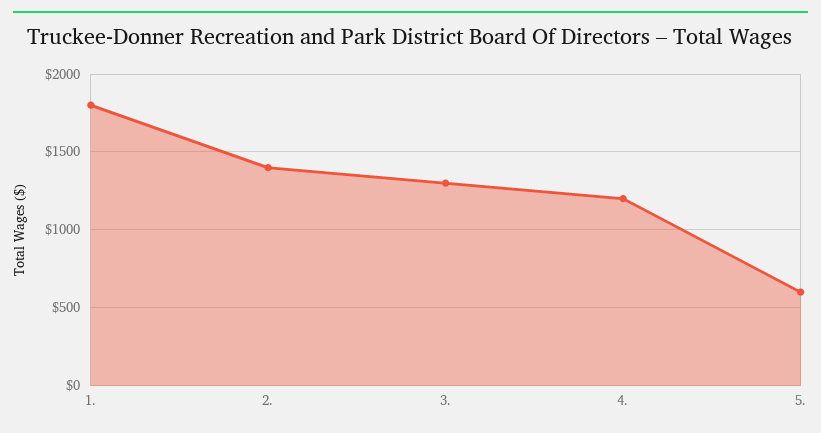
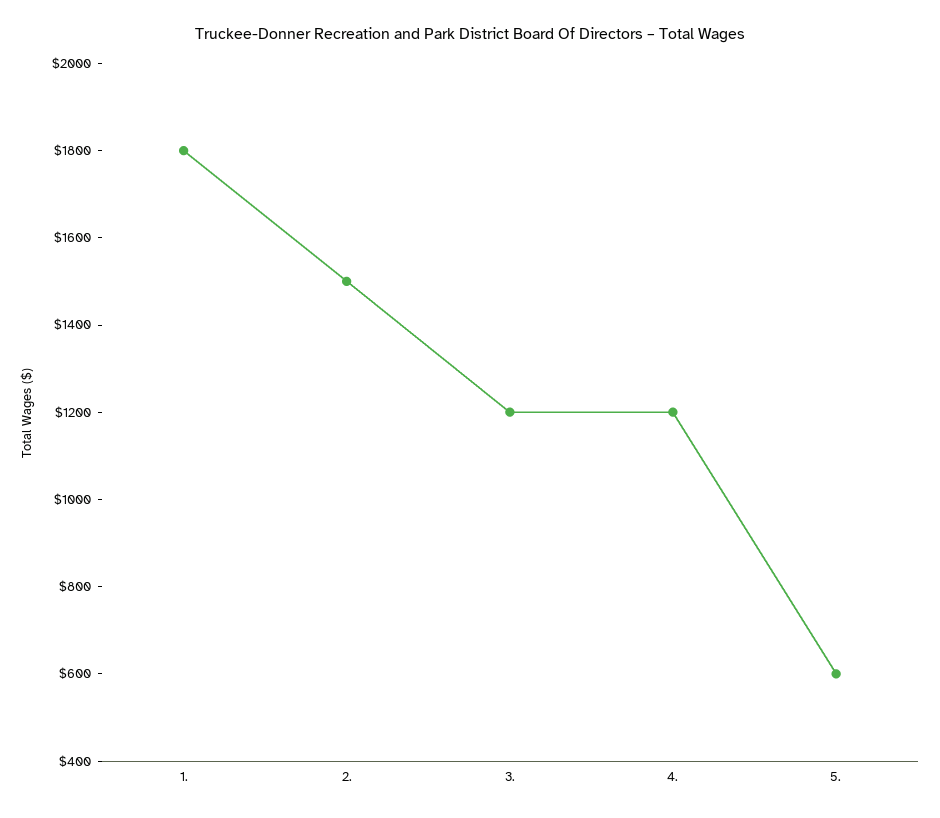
2.: 1400 -> 1500
3.: 1300 -> 1200

